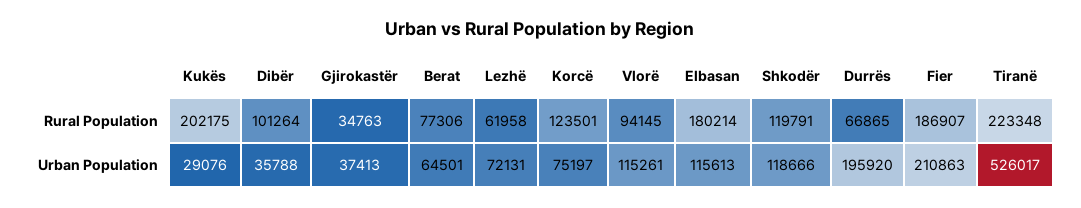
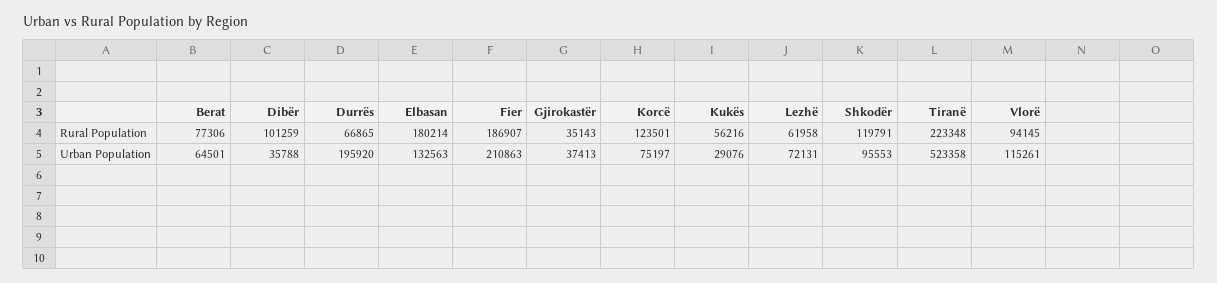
Kukës, Rural Population: 202175 -> 56216
Dibër, Rural Population: 101264 -> 101259
Gjirokastër, Rural Population: 34763 -> 35143
Elbasan, Urban Population: 115613 -> 132563
Shkodër, Urban Population: 118666 -> 95553
Tiranë, Urban Population: 526017 -> 523358

